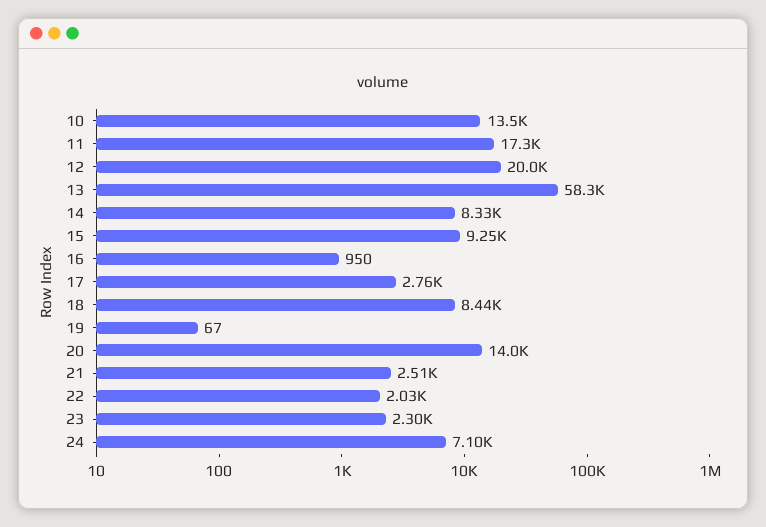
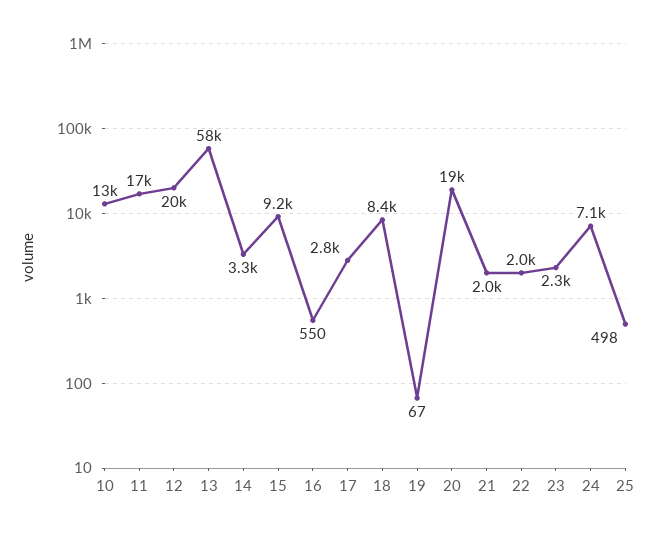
14: 8330 -> 3300
16: 950 -> 550
20: 14000 -> 19000
21: 2510 -> 2000
25: none -> 498

